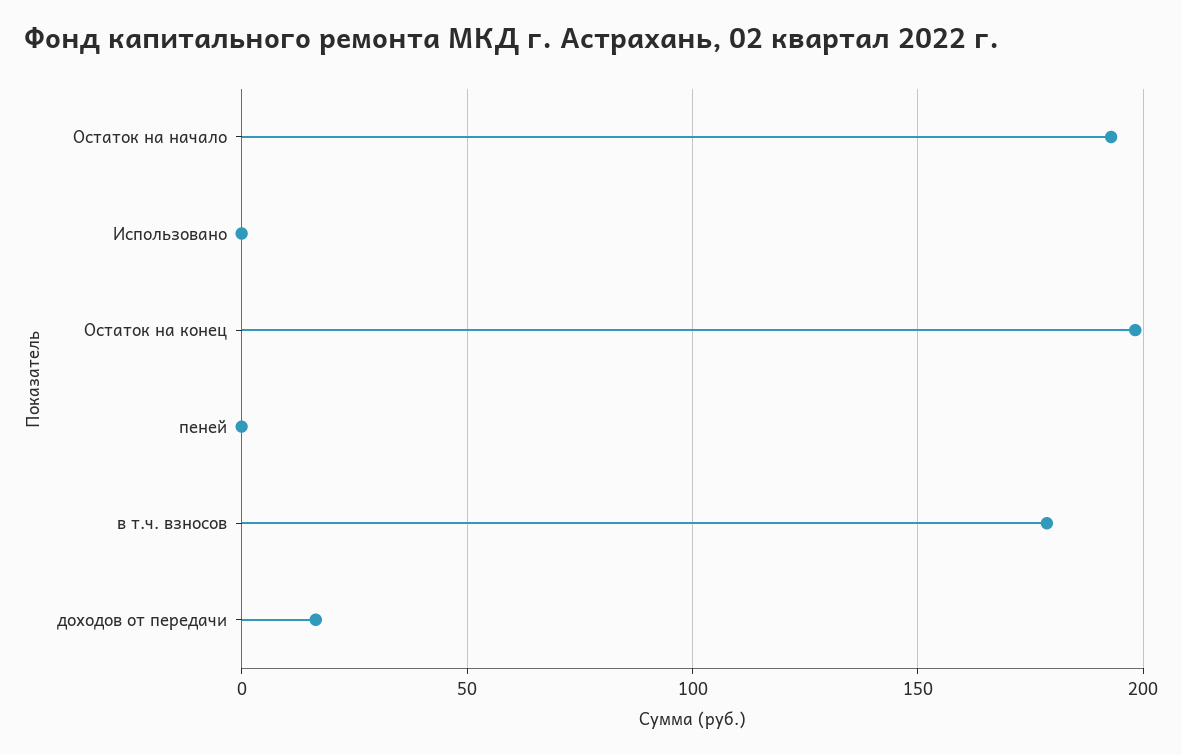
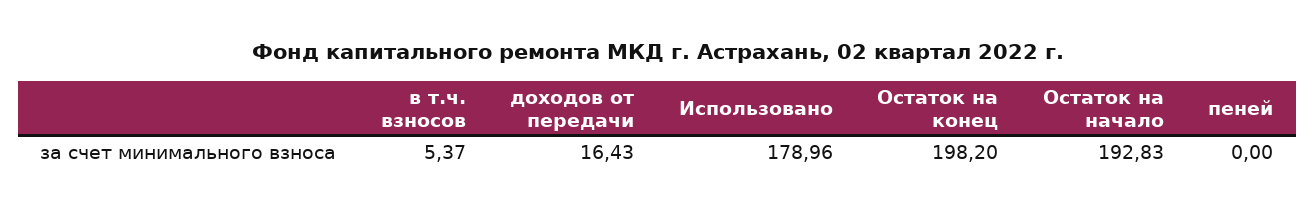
Использовано: 0 -> 178.96
в т.ч. взносов: 180 -> 5.37

